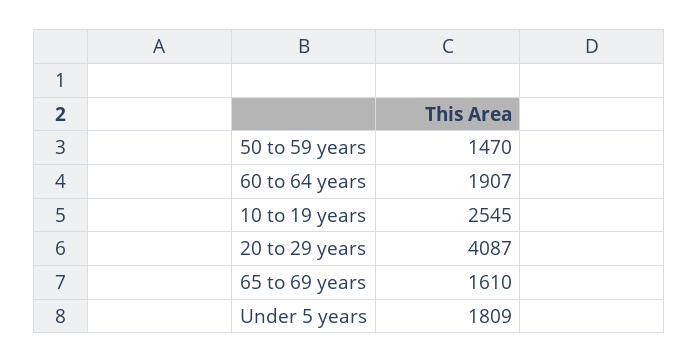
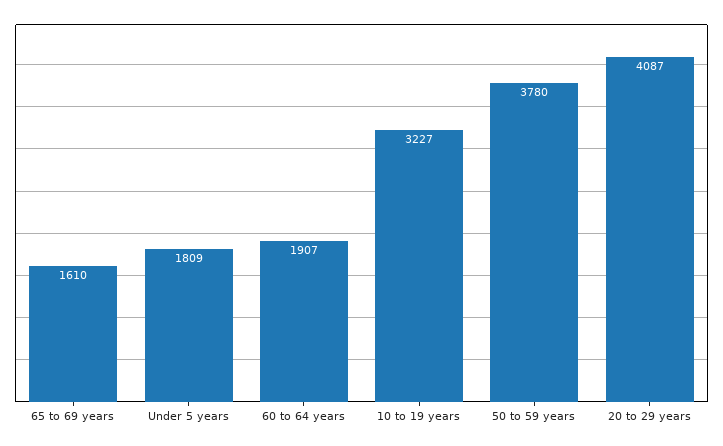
50 to 59 years: 1470 -> 3780
10 to 19 years: 2545 -> 3227

